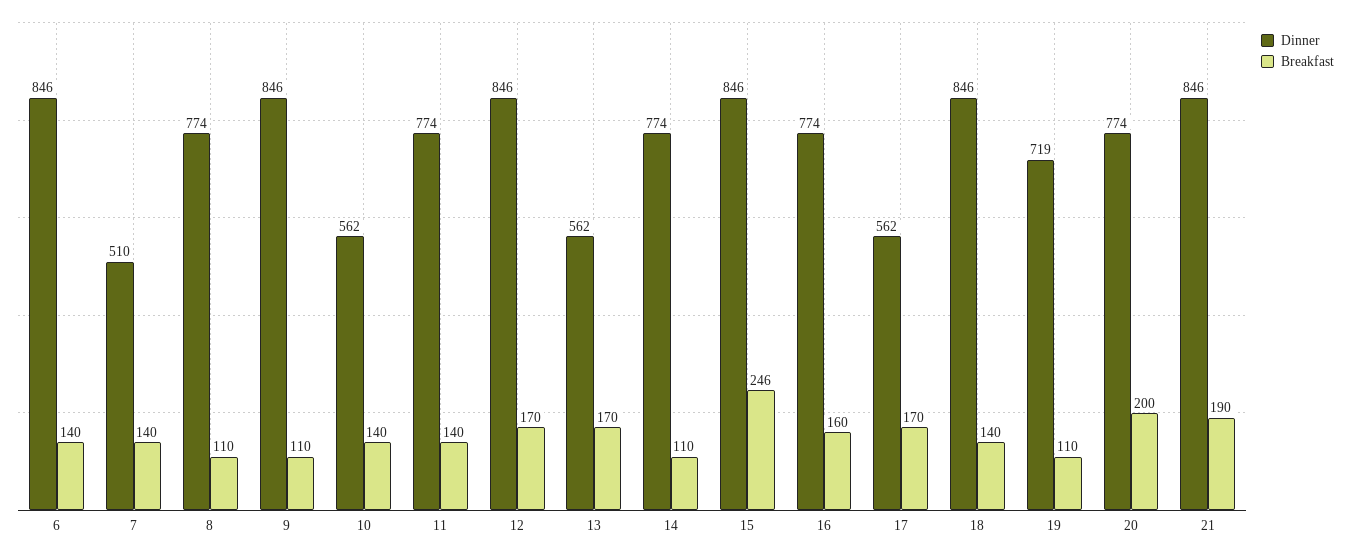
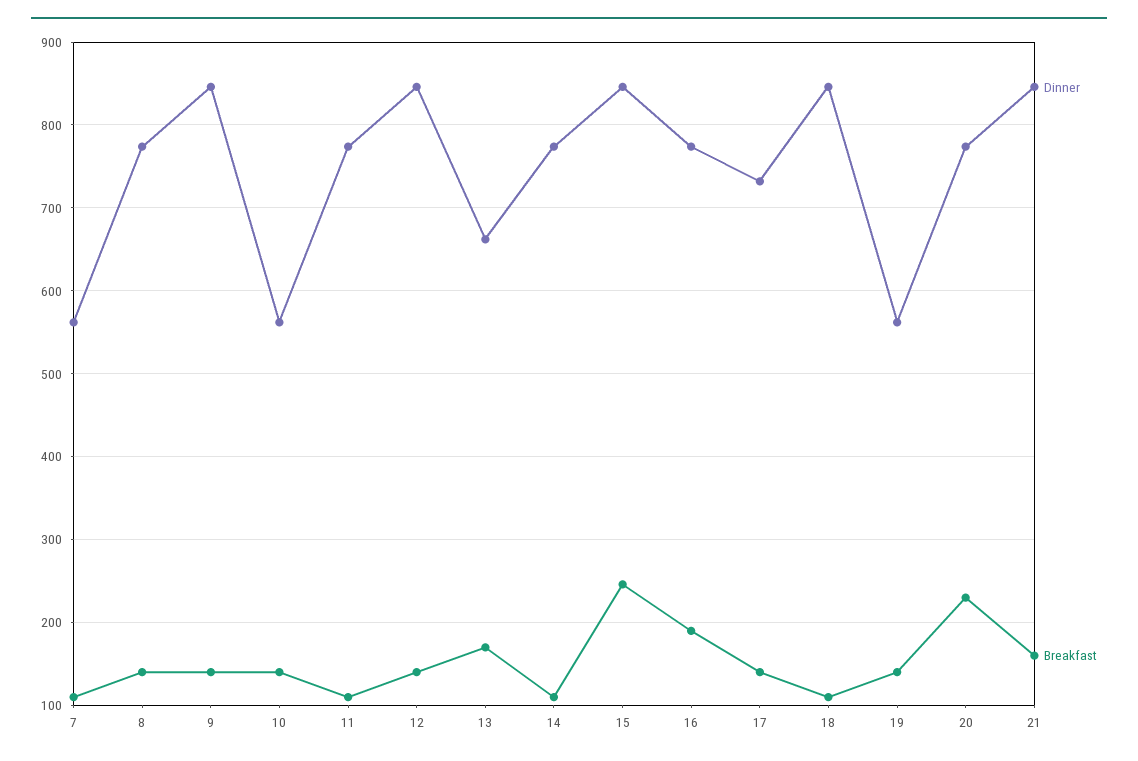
Dinner, 6: 846 -> none
Breakfast, 6: 140 -> none
Dinner, 7: 510 -> 560
Breakfast, 7: 140 -> 110
Breakfast, 8: 110 -> 140
Breakfast, 9: 110 -> 140
Breakfast, 11: 140 -> 110
Breakfast, 12: 170 -> 140
Dinner, 13: 562 -> 660
Breakfast, 16: 160 -> 190
Dinner, 17: 562 -> 730
Breakfast, 17: 170 -> 140
Breakfast, 18: 140 -> 110
Dinner, 19: 719 -> 560
Breakfast, 19: 110 -> 140
Breakfast, 20: 200 -> 230
Breakfast, 21: 190 -> 160

